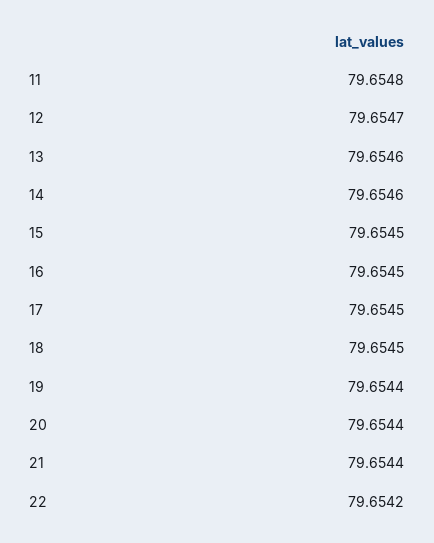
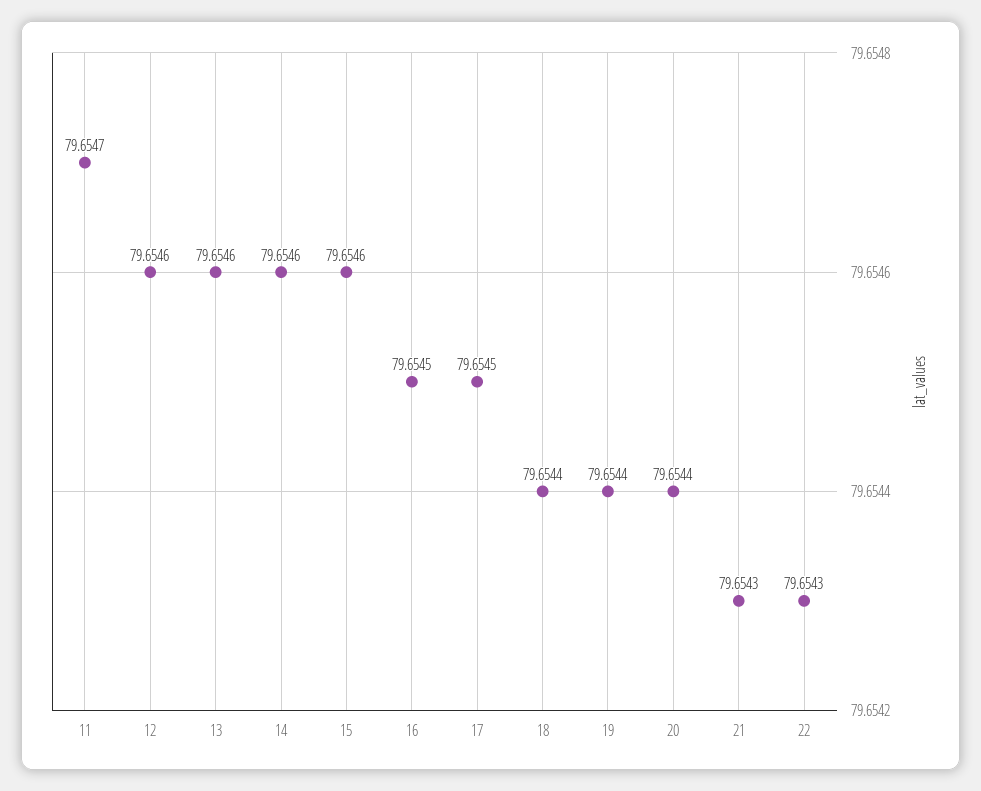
11: 79.6548 -> 79.6547
12: 79.6547 -> 79.6546
15: 79.6545 -> 79.6546
18: 79.6545 -> 79.6544
21: 79.6544 -> 79.6543
22: 79.6542 -> 79.6543

